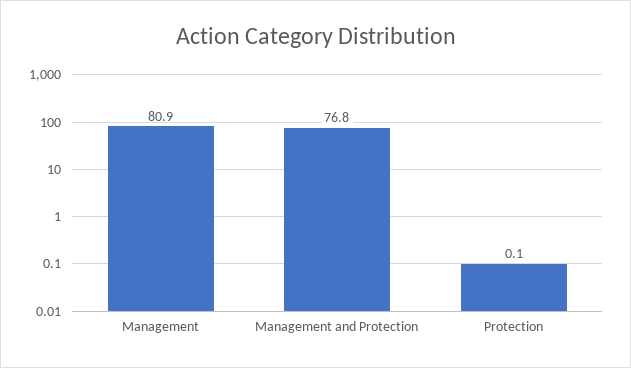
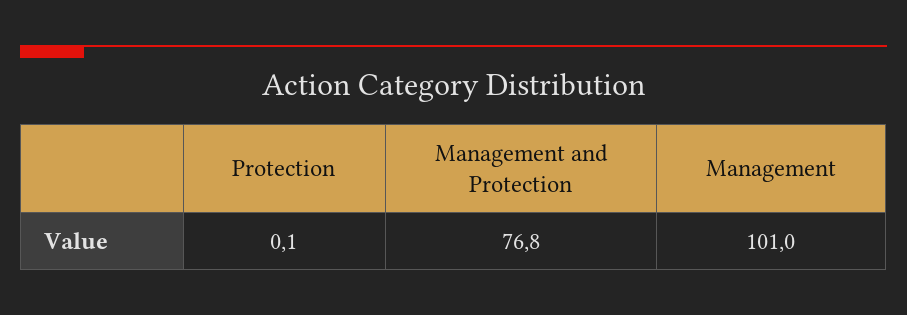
Management: 80.9 -> 101

